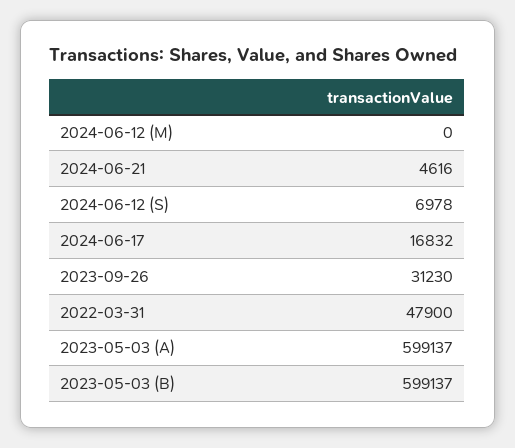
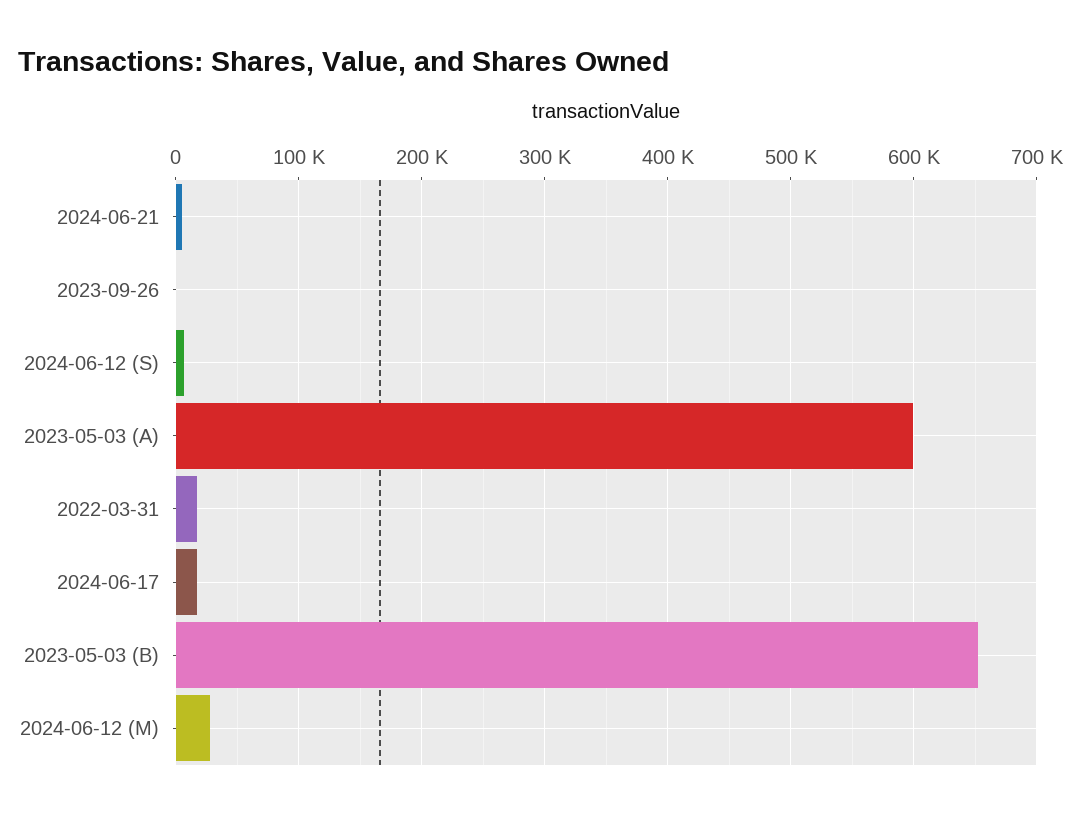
2024-06-12 (M): 0 -> 30000
2023-09-26: 31230 -> 0
2022-03-31: 47900 -> 20000
2023-05-03 (B): 599137 -> 650000

